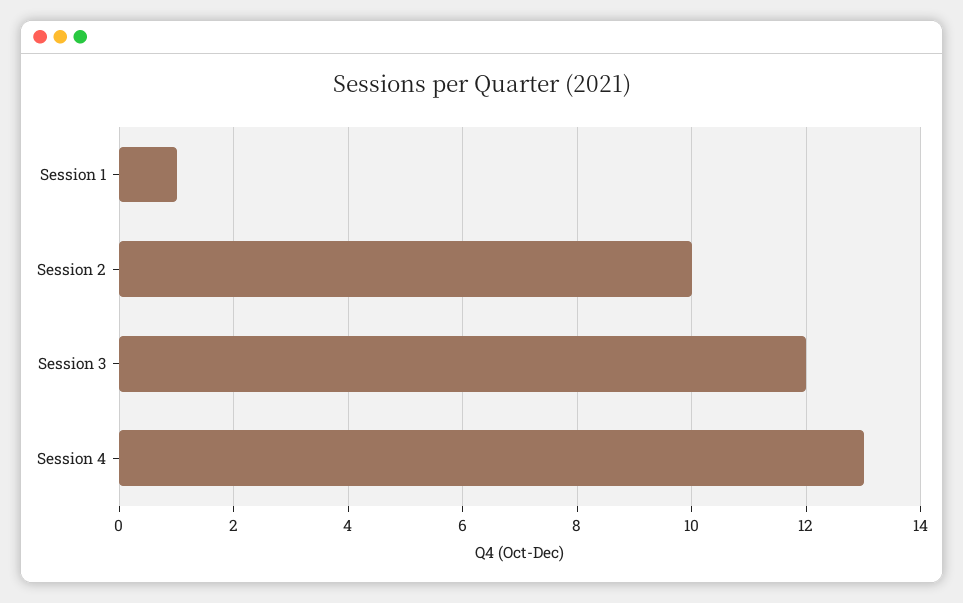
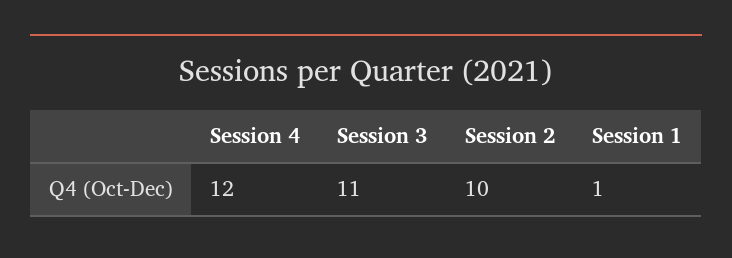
Session 3: 12 -> 11
Session 4: 13 -> 12

